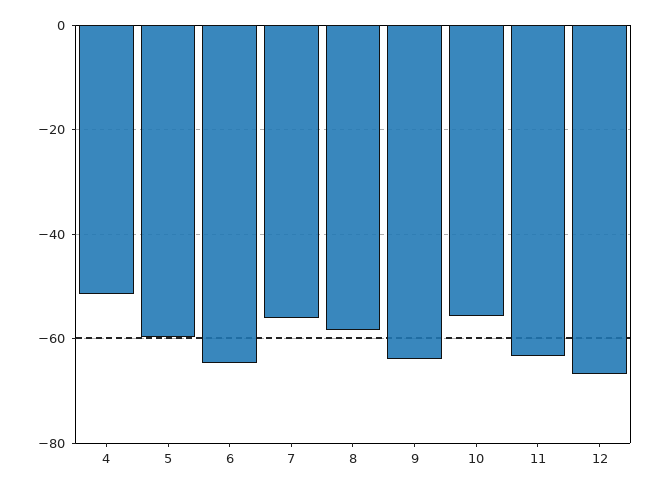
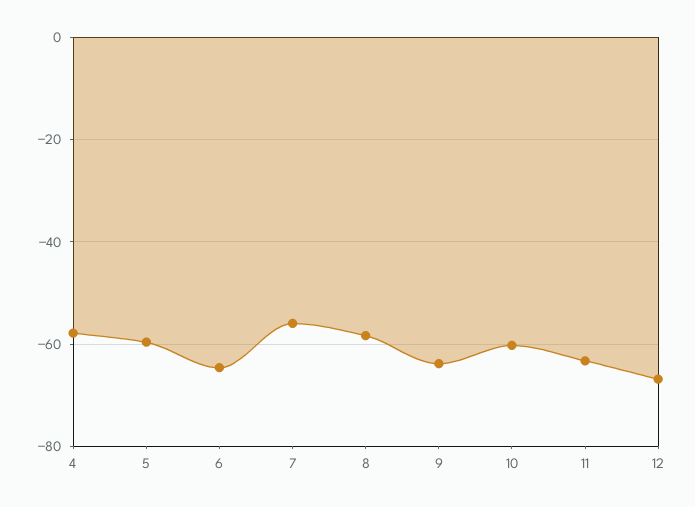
4: -52 -> -58
10: -56 -> -60

